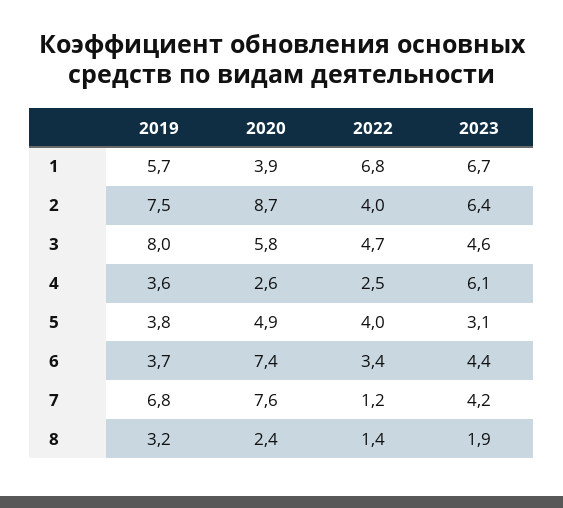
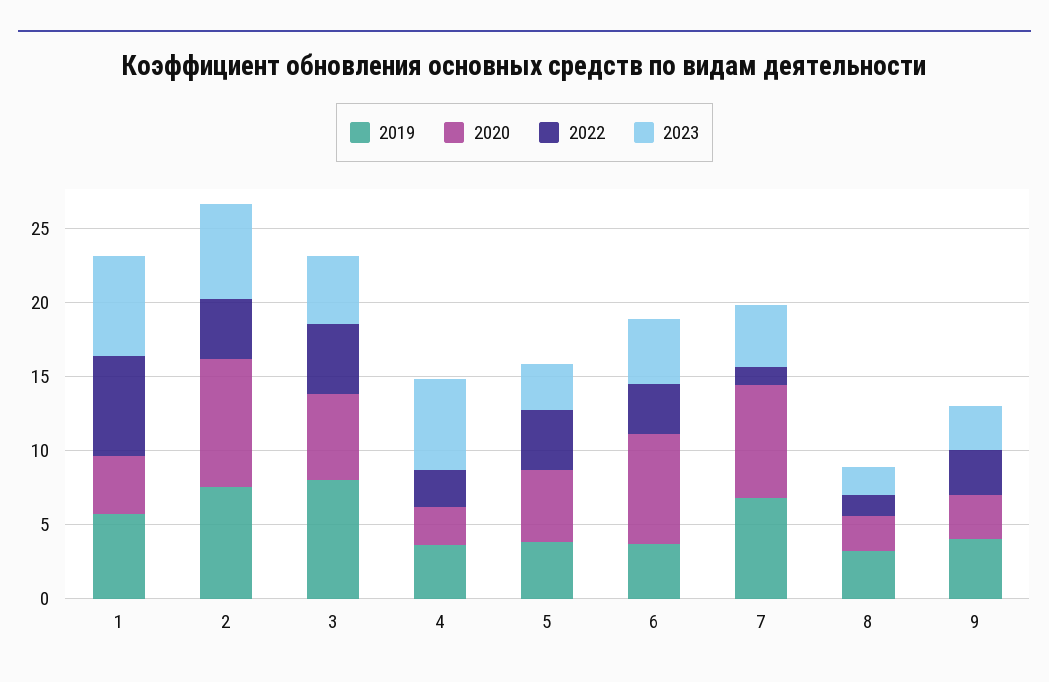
2019, 9: none -> 4
2020, 9: none -> 3
2022, 9: none -> 3
2023, 9: none -> 3

